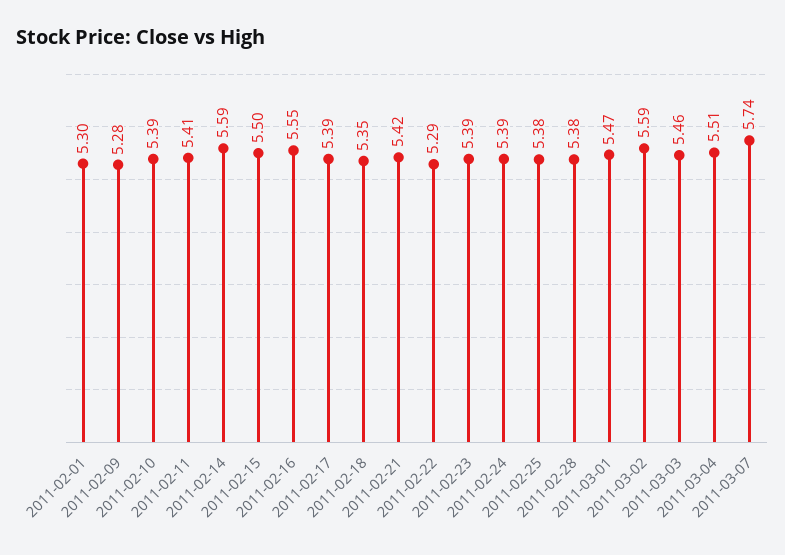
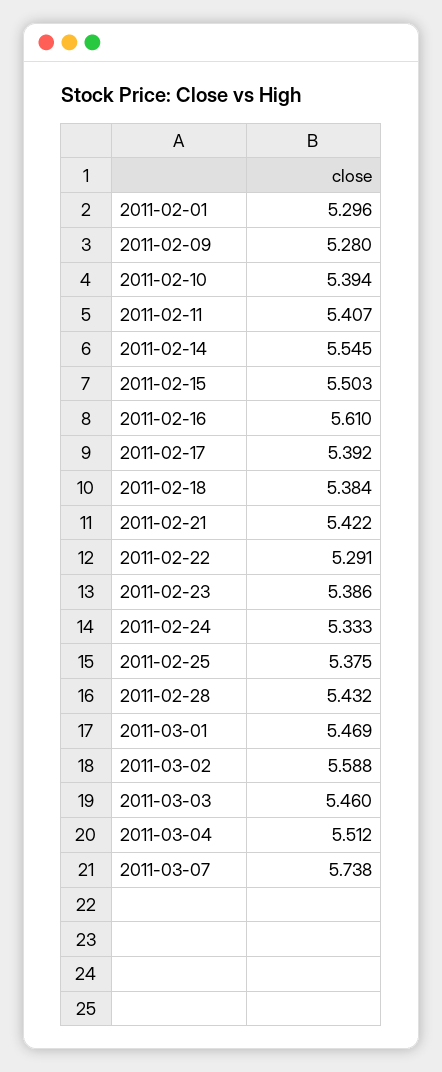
2011-02-14: 5.59 -> 5.545
2011-02-16: 5.55 -> 5.61
2011-02-18: 5.35 -> 5.384
2011-02-24: 5.39 -> 5.333
2011-02-28: 5.38 -> 5.432

